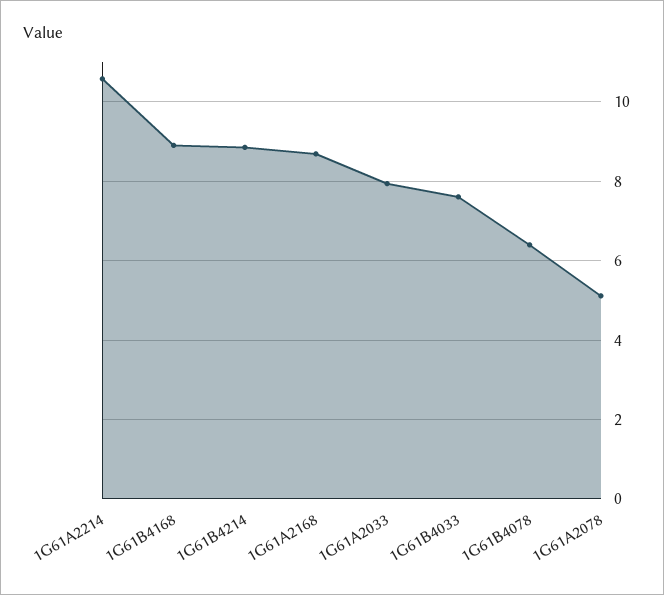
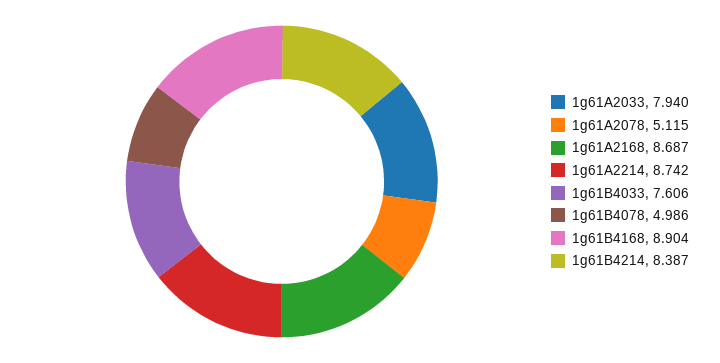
1G61A2214: 10.6 -> 8.742
1G61B4214: 8.8 -> 8.387
1G61B4078: 6.4 -> 4.986

